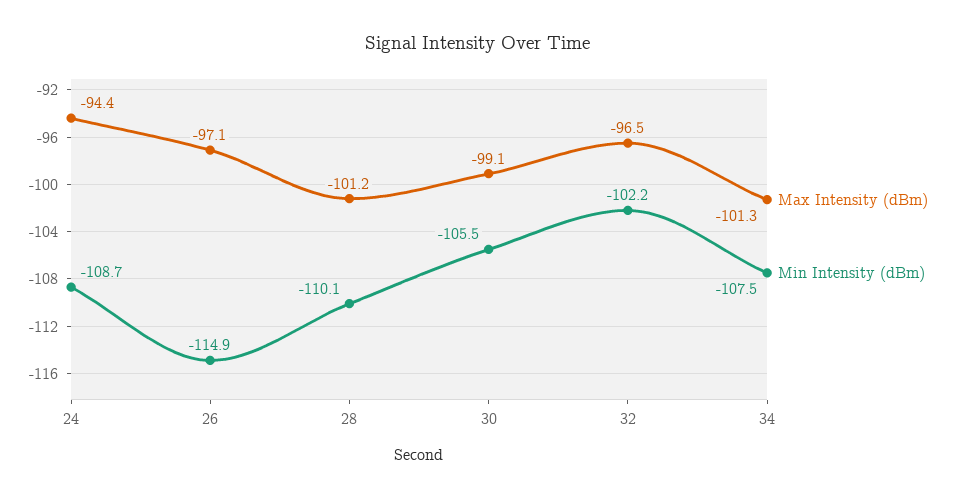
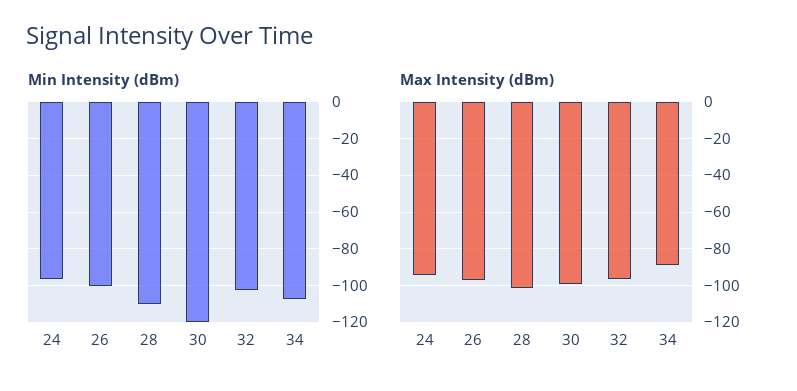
Min Intensity (dBm), 24: -108.7 -> -95
Min Intensity (dBm), 26: -114.9 -> -100
Min Intensity (dBm), 30: -105.5 -> -120
Max Intensity (dBm), 34: -101.3 -> -90

